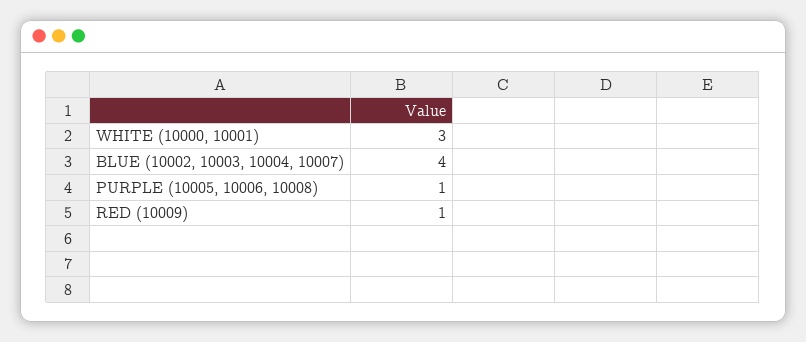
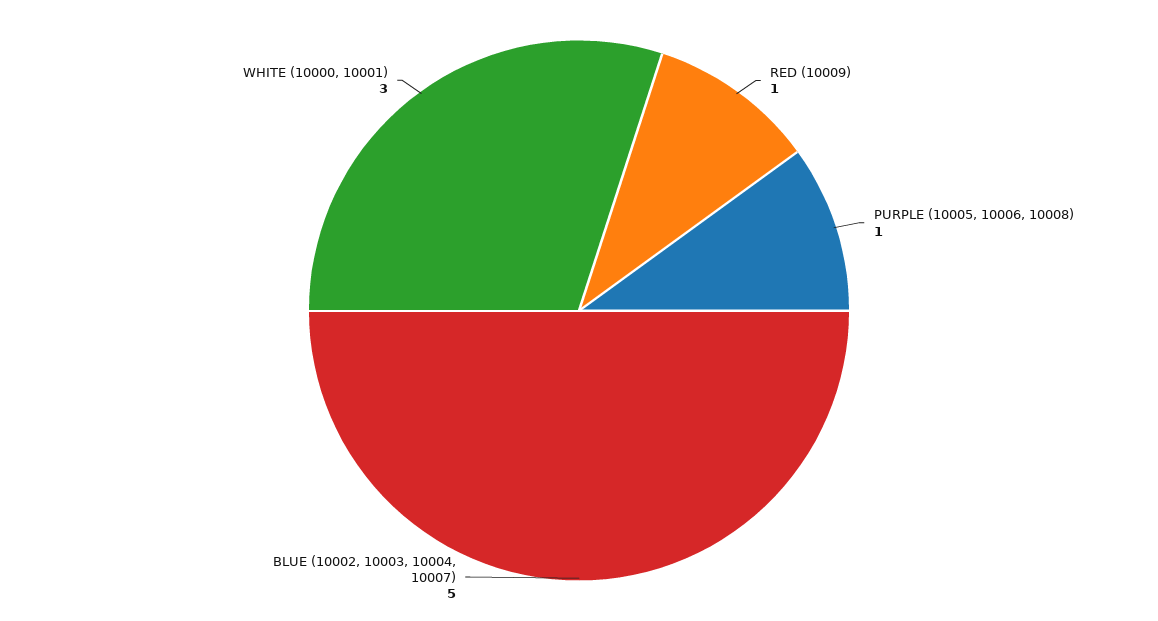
BLUE (10002, 10003, 10004, 10007): 4 -> 5

